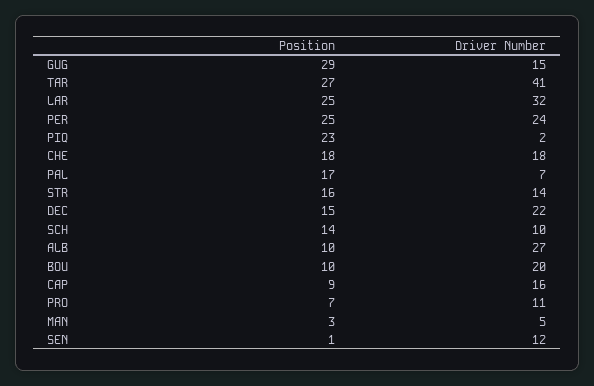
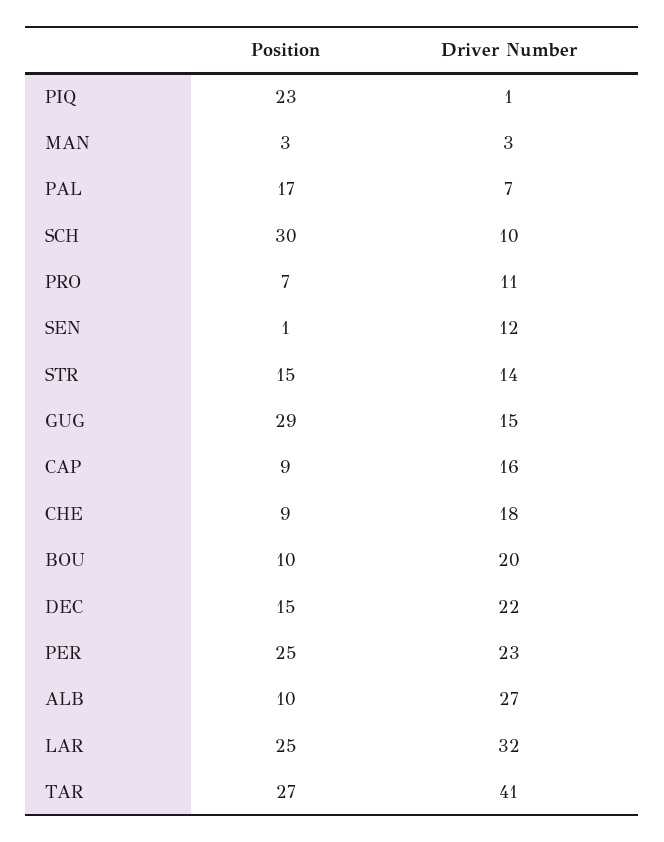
Driver Number, PER: 24 -> 23
Driver Number, PIQ: 2 -> 1
Position, CHE: 18 -> 9
Position, STR: 16 -> 15
Position, SCH: 14 -> 30
Driver Number, MAN: 5 -> 3

